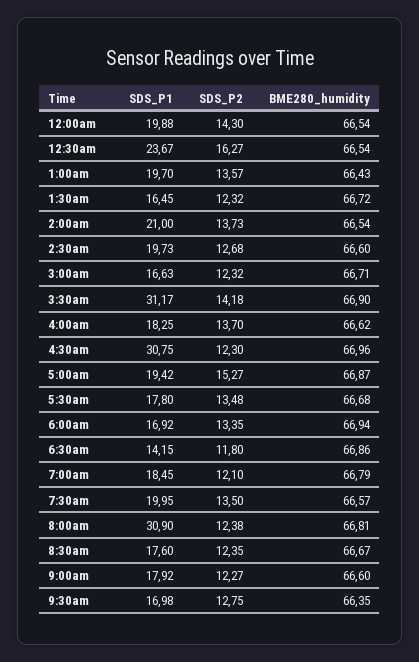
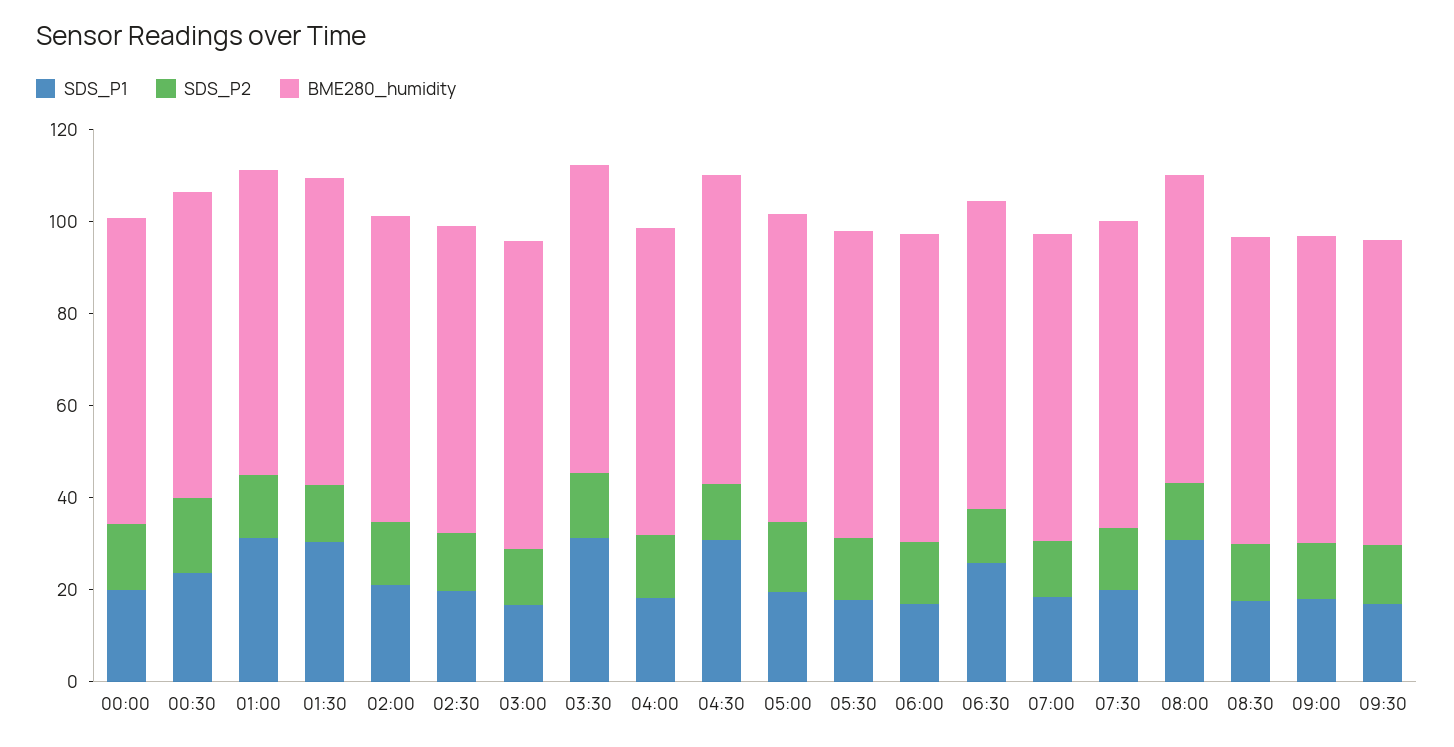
SDS_P1, 1:00am: 19.7 -> 30
SDS_P1, 1:30am: 16.45 -> 30
SDS_P1, 6:30am: 14.15 -> 25

